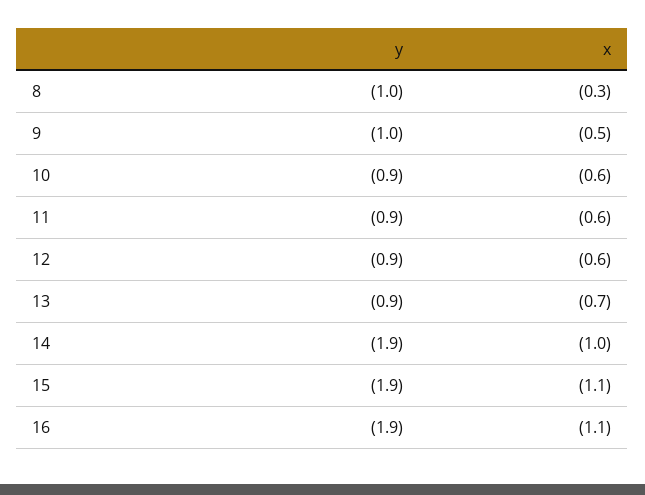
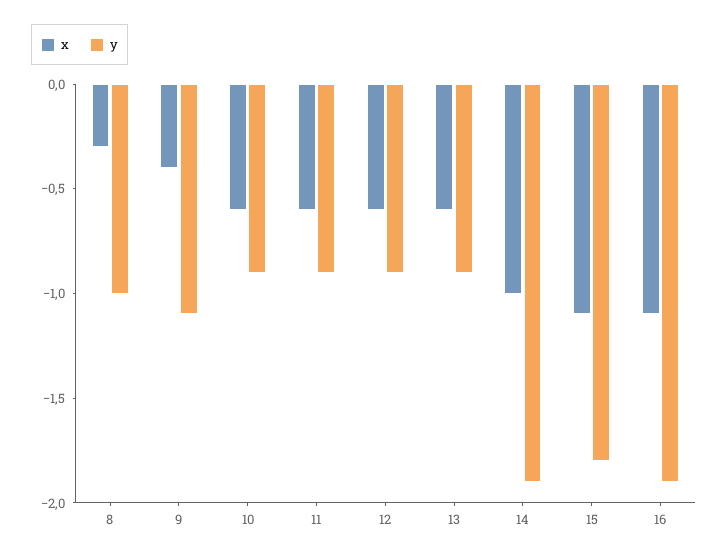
y, 9: -1 -> -1.1
x, 9: -0.5 -> -0.4
x, 13: -0.7 -> -0.6
y, 15: -1.9 -> -1.8

